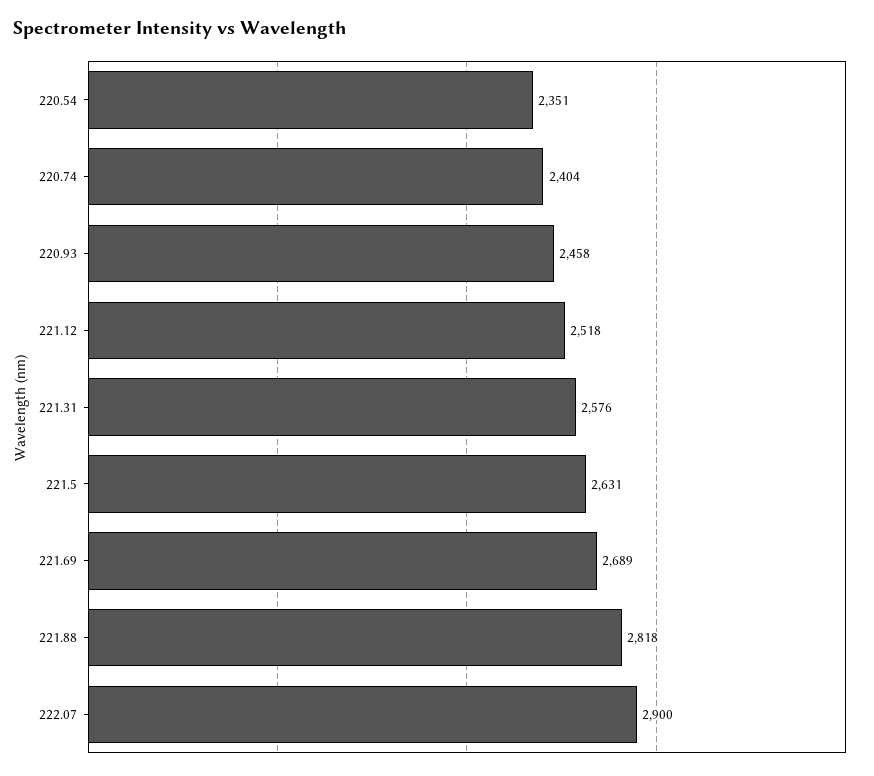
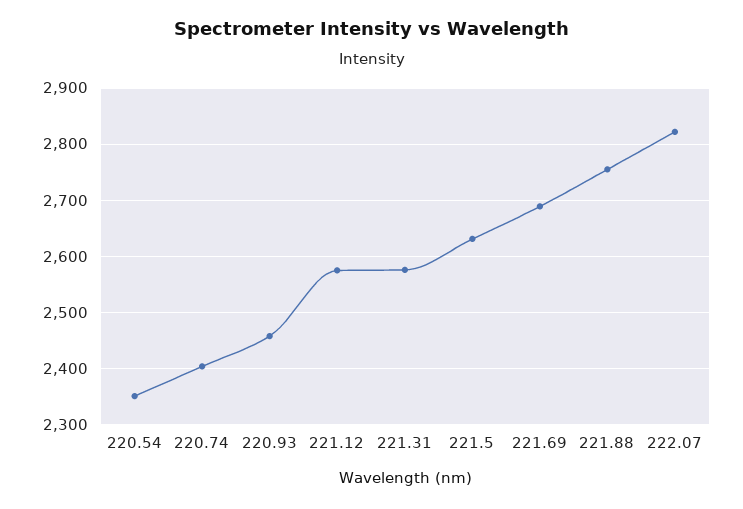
221.12: 2518 -> 2580
221.88: 2818 -> 2760
222.07: 2900 -> 2820

